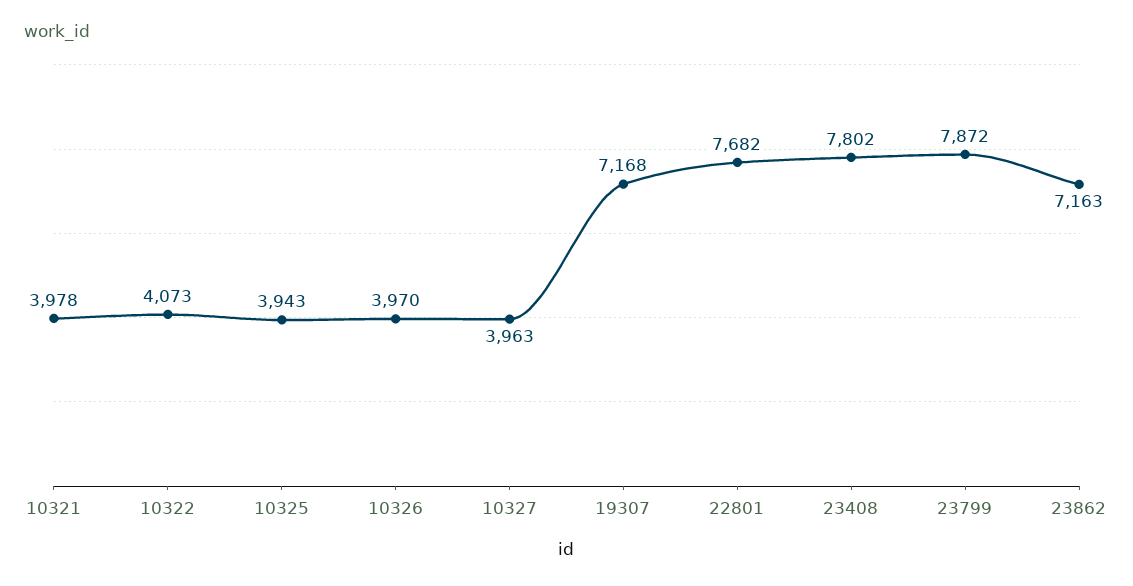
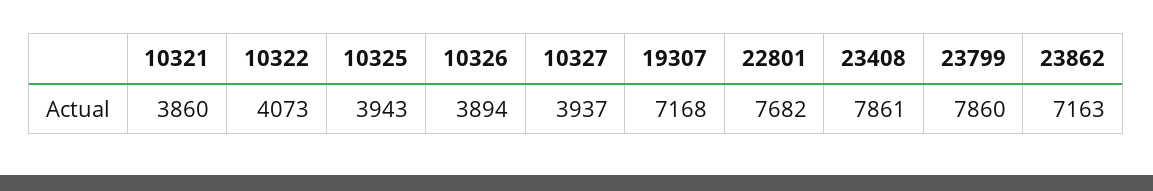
10321: 3978 -> 3860
10326: 3970 -> 3894
10327: 3963 -> 3937
23408: 7802 -> 7861
23799: 7872 -> 7860

